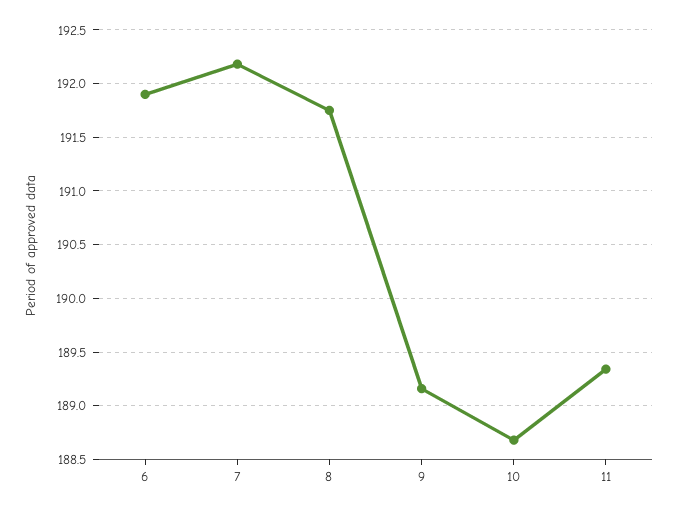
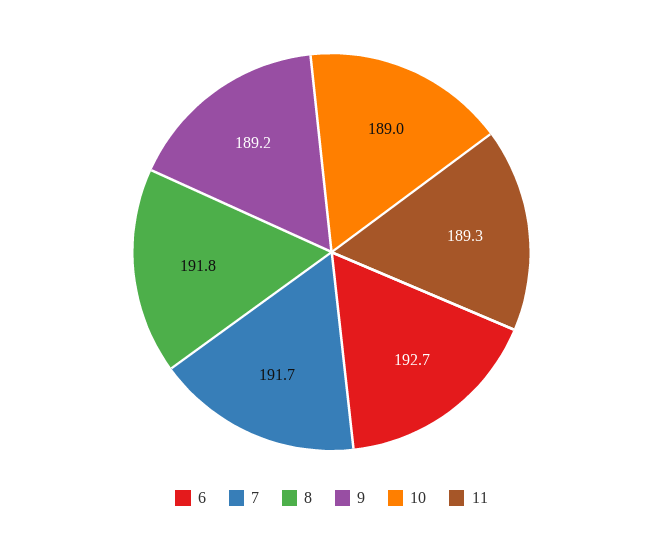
6: 191.9 -> 192.7
7: 192.2 -> 191.7
10: 188.7 -> 189

